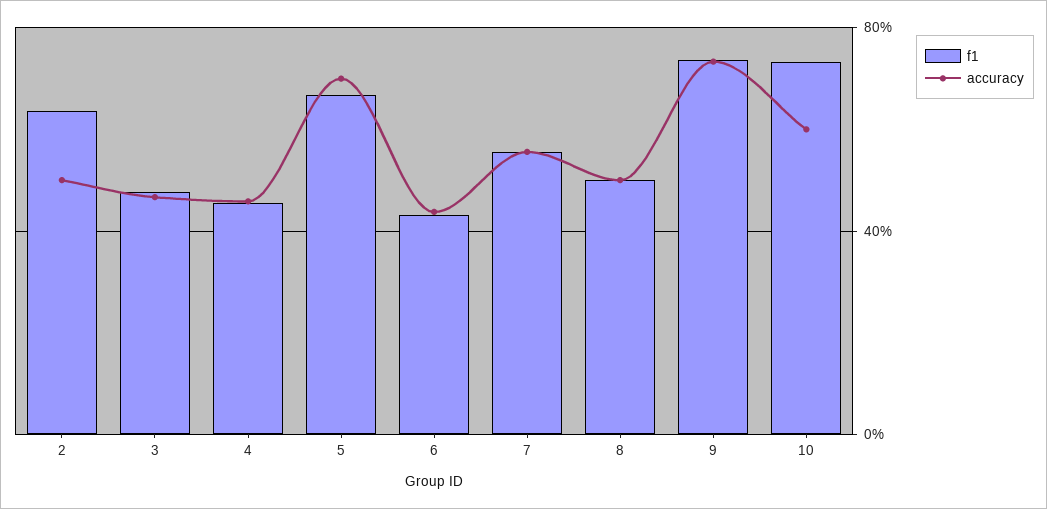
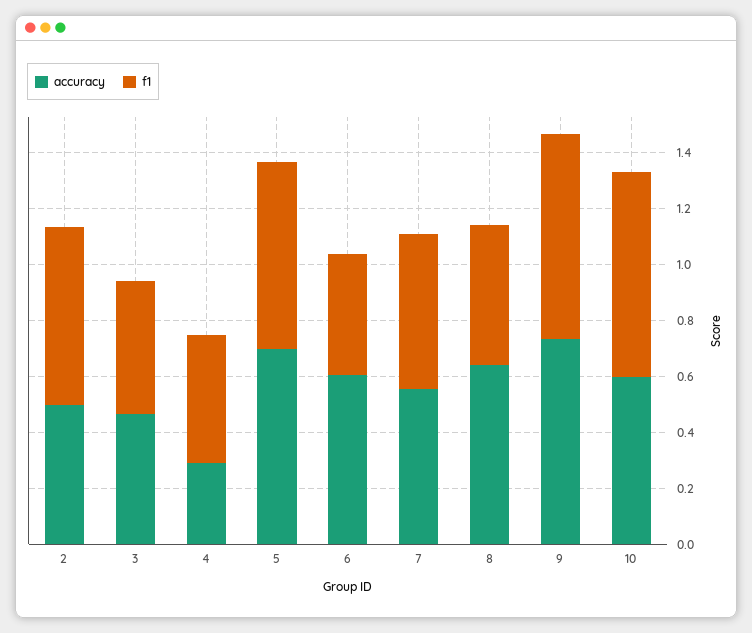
accuracy, 4: 0.45 -> 0.3
accuracy, 6: 0.45 -> 0.6
accuracy, 8: 0.5 -> 0.65

